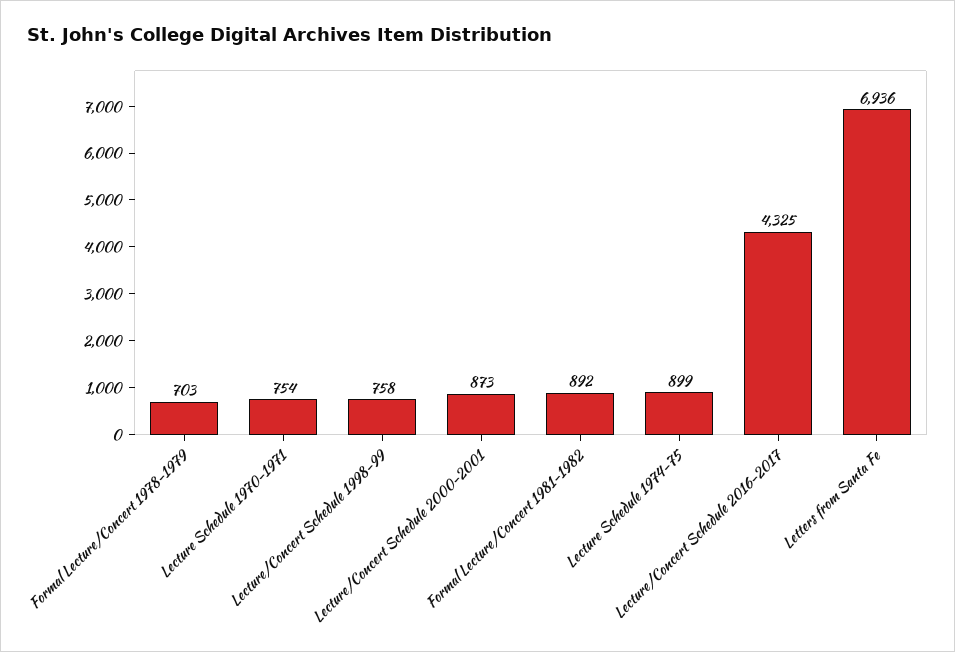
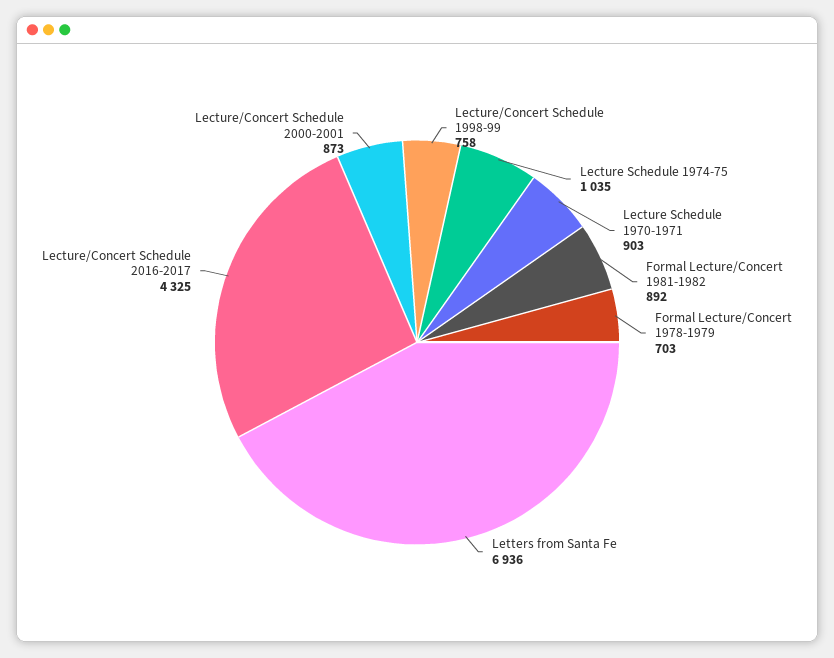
Lecture Schedule 1970-1971: 754 -> 903
Lecture Schedule 1974-75: 899 -> 1035

